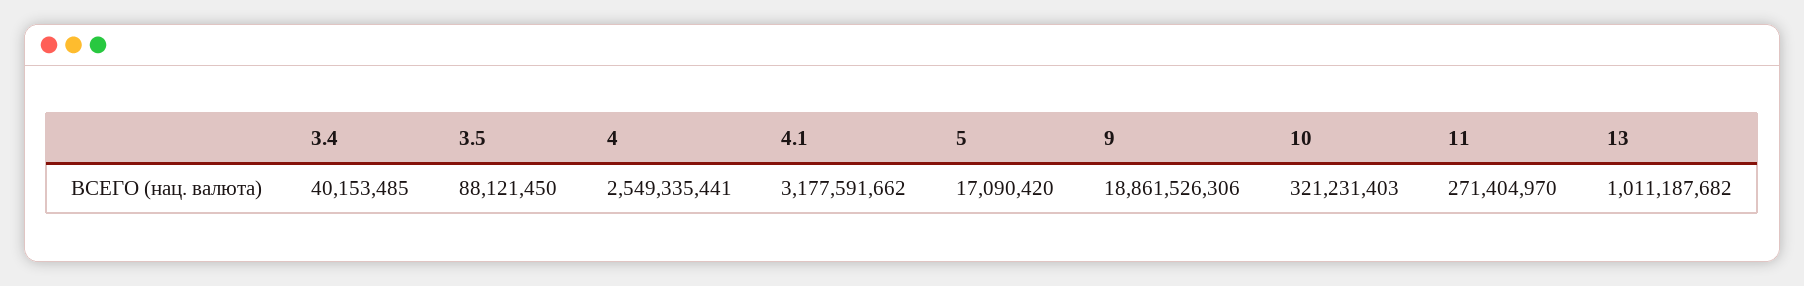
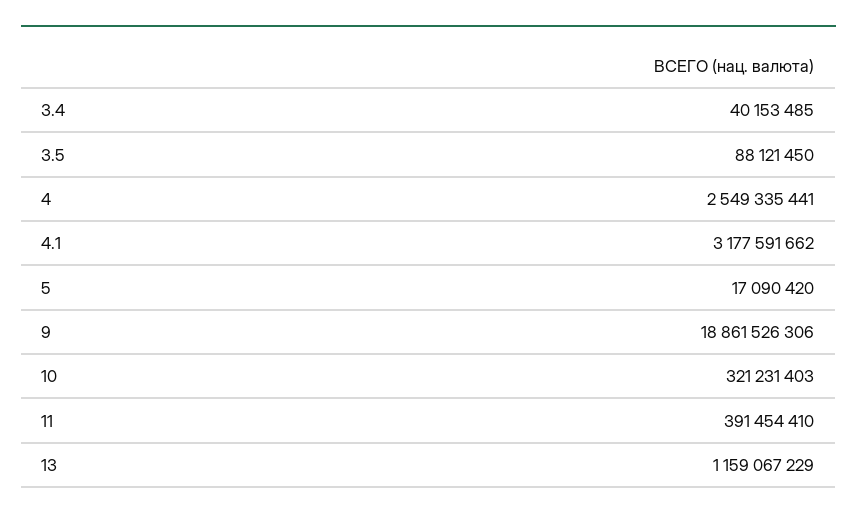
11: 271404970 -> 391454410
13: 1011187682 -> 1159067229

